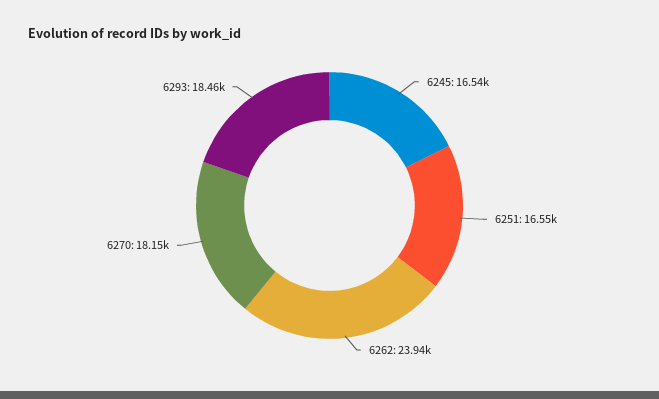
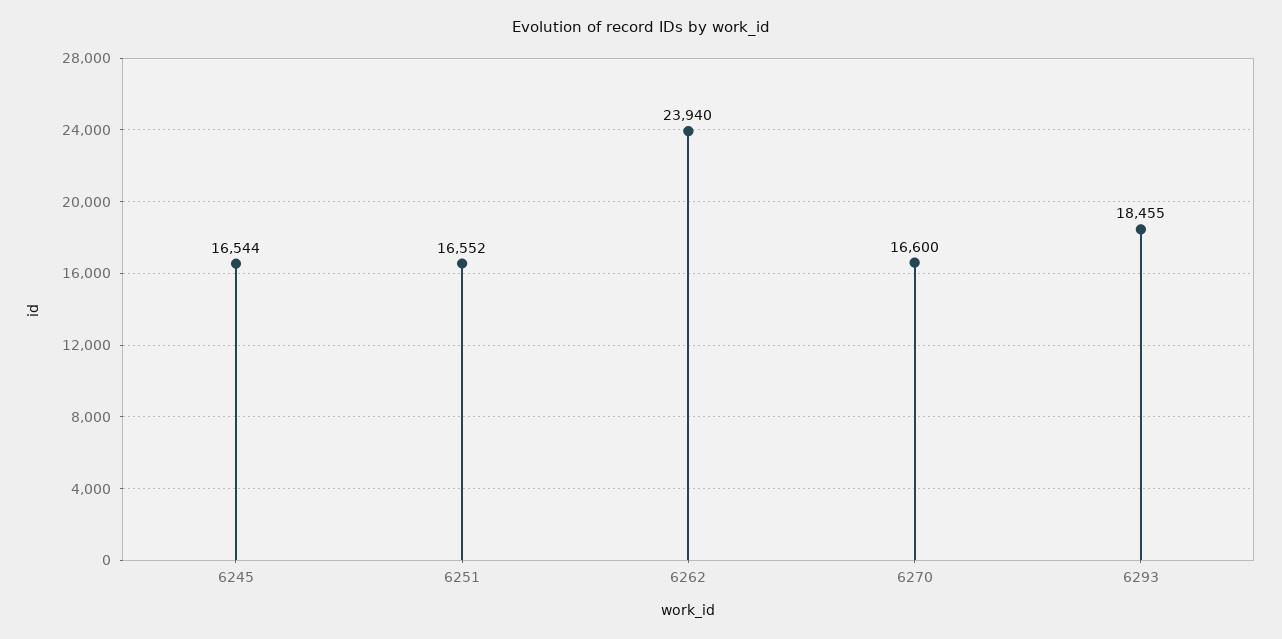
6270: 18150 -> 16600

